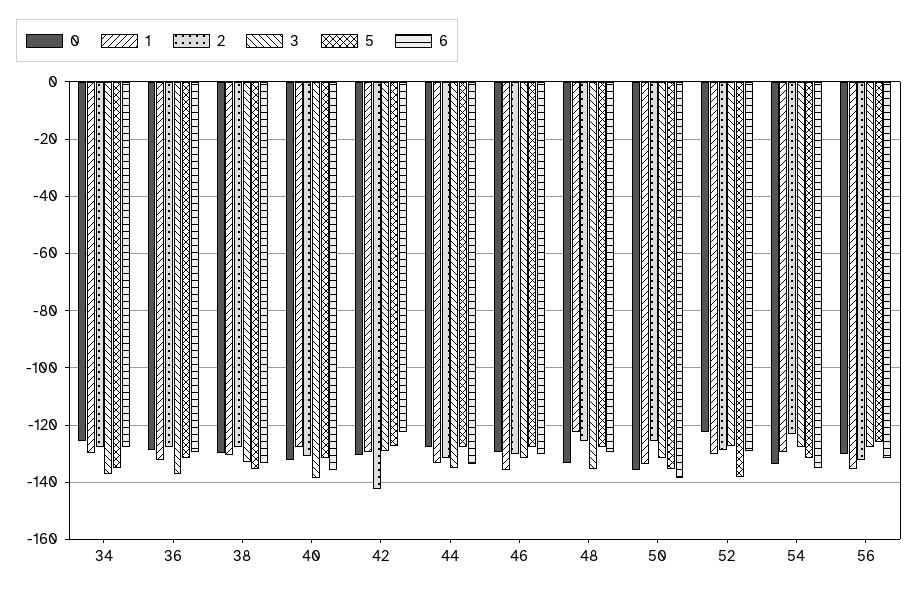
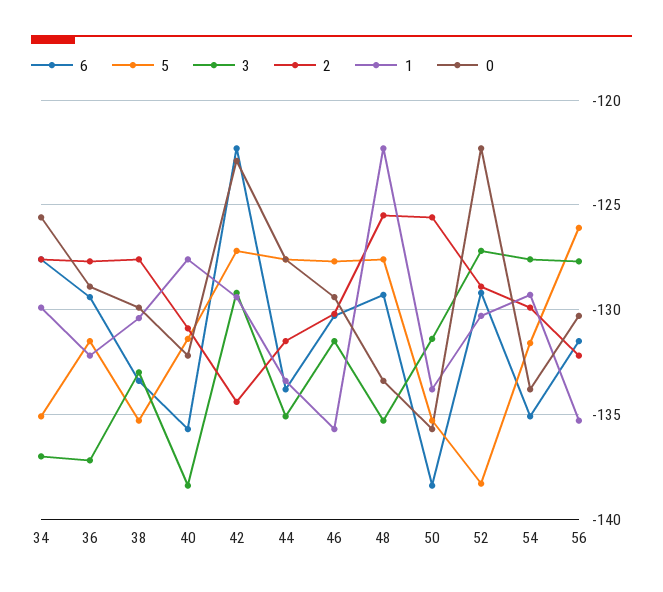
0, 42: -130 -> -123
2, 42: -142.5 -> -134.5
2, 54: -122.5 -> -130

